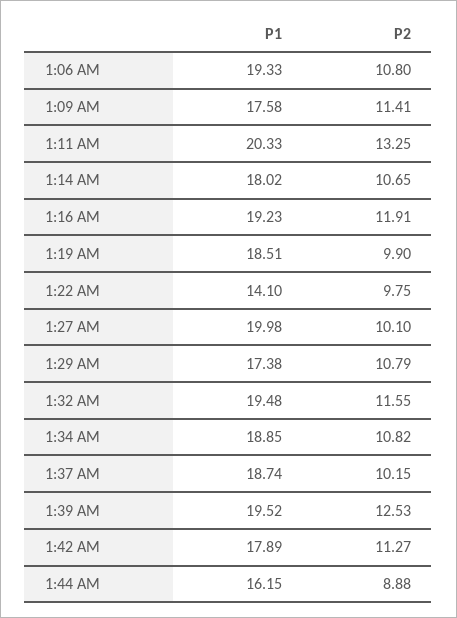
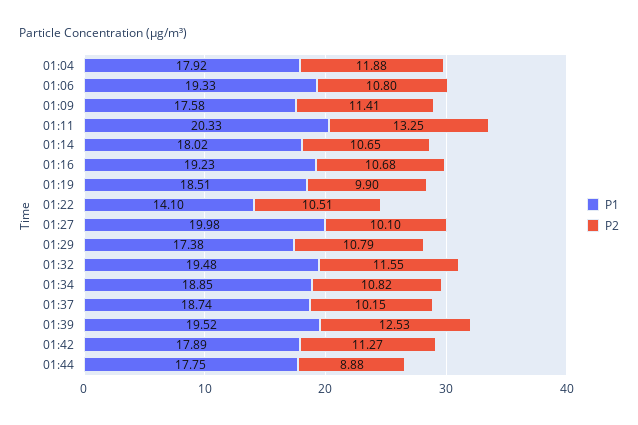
P2, 1:16 AM: 11.91 -> 10.68
P2, 1:22 AM: 9.75 -> 10.51
P1, 1:44 AM: 16.15 -> 17.75
P1, 01:04: none -> 17.92
P2, 01:04: none -> 11.88

